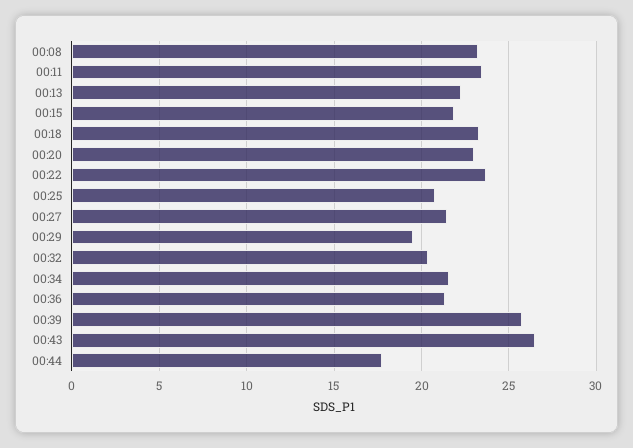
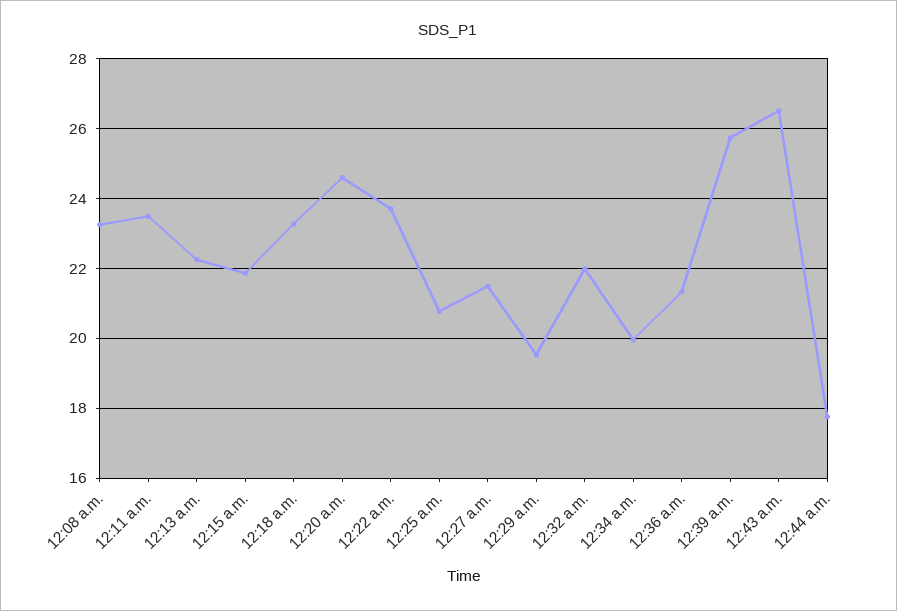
00:20: 23 -> 24.6
00:32: 20.5 -> 22
00:34: 21.5 -> 20

